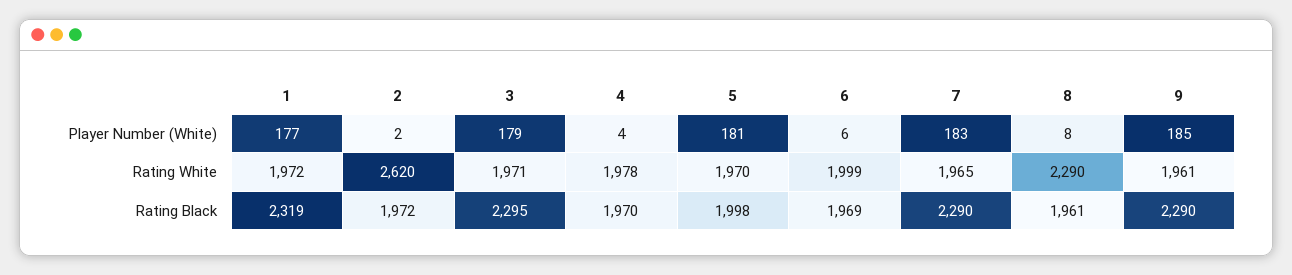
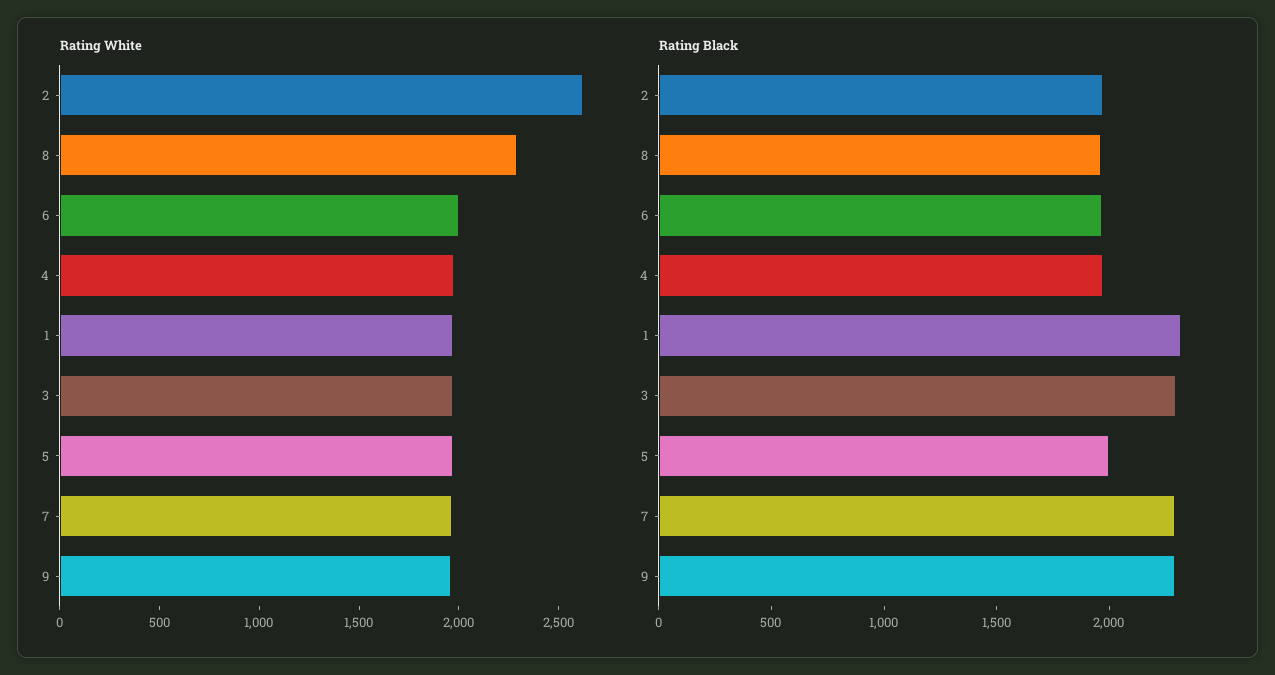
Player Number (White), 1: 177 -> none
Player Number (White), 2: 2 -> none
Player Number (White), 3: 179 -> none
Player Number (White), 4: 4 -> none
Player Number (White), 5: 181 -> none
Player Number (White), 6: 6 -> none
Player Number (White), 7: 183 -> none
Player Number (White), 8: 8 -> none
Player Number (White), 9: 185 -> none

